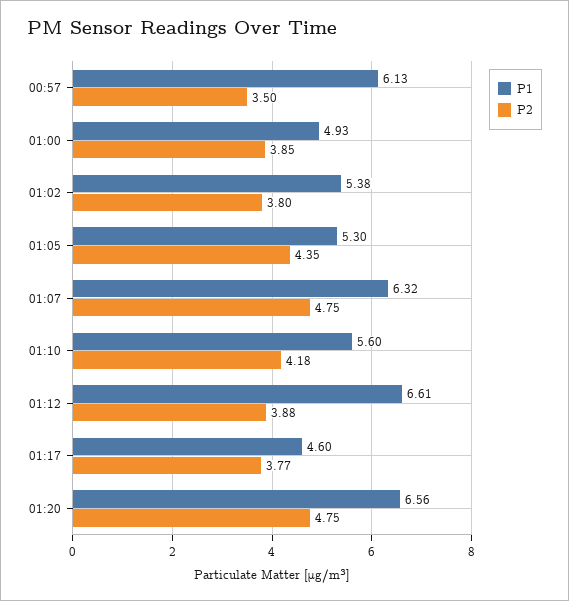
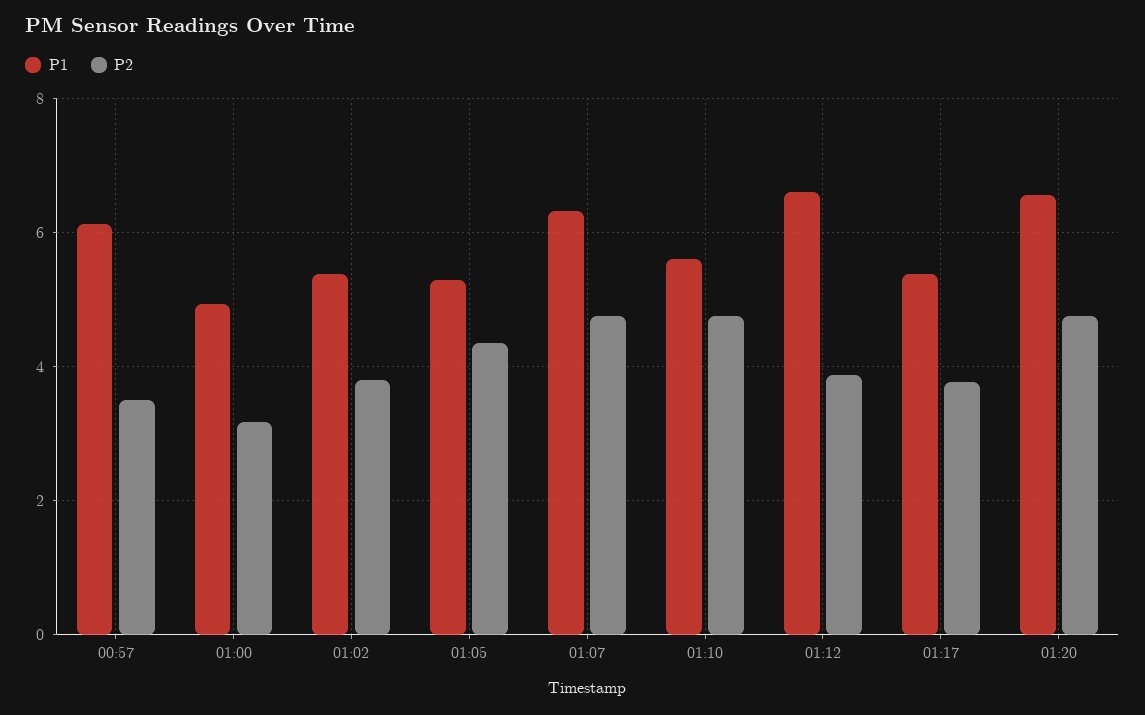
P2, 01:00: 3.85 -> 3.2
P2, 01:10: 4.18 -> 4.8
P1, 01:17: 4.6 -> 5.4

